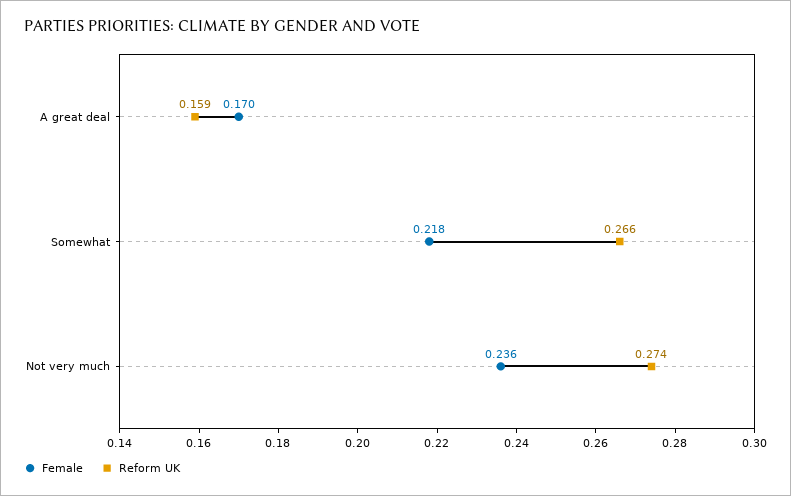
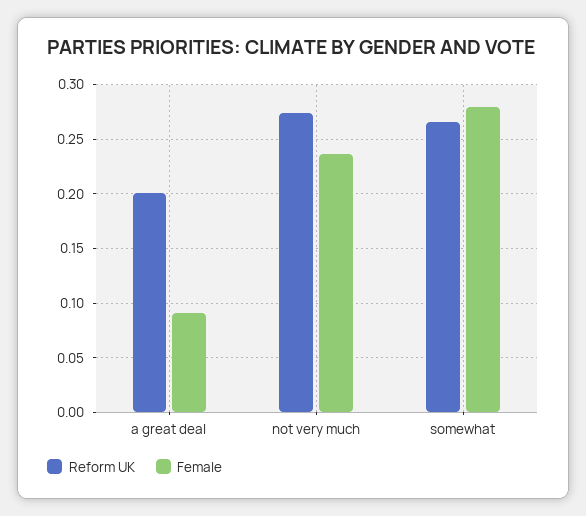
Female, A great deal: 0.17 -> 0.09
Reform UK, A great deal: 0.159 -> 0.2
Female, Somewhat: 0.218 -> 0.28

